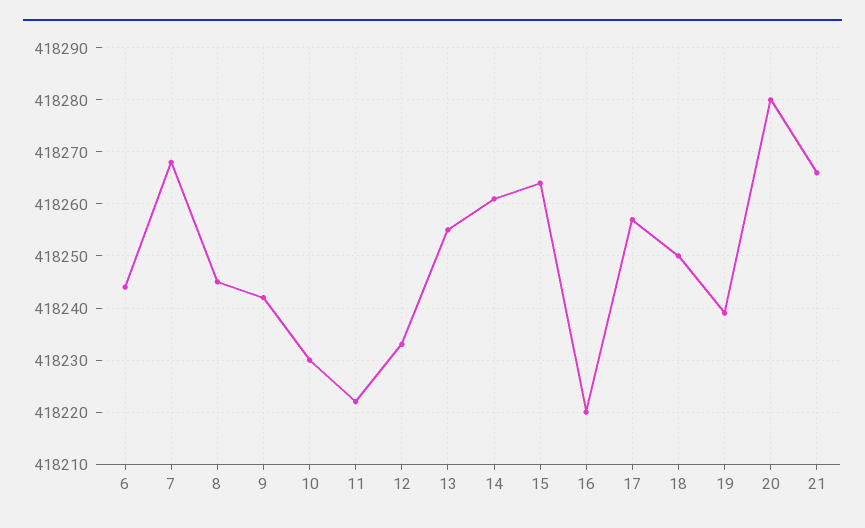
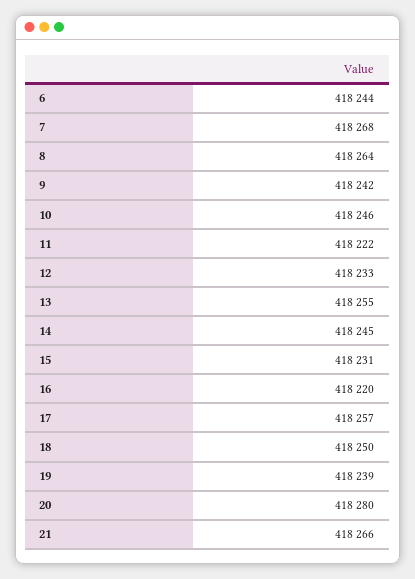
8: 418245 -> 418264
10: 418230 -> 418246
14: 418260 -> 418245
15: 418265 -> 418231

